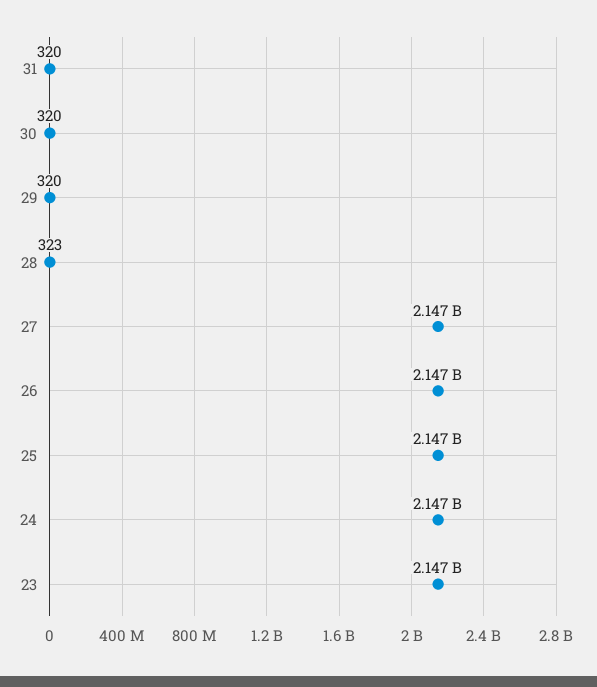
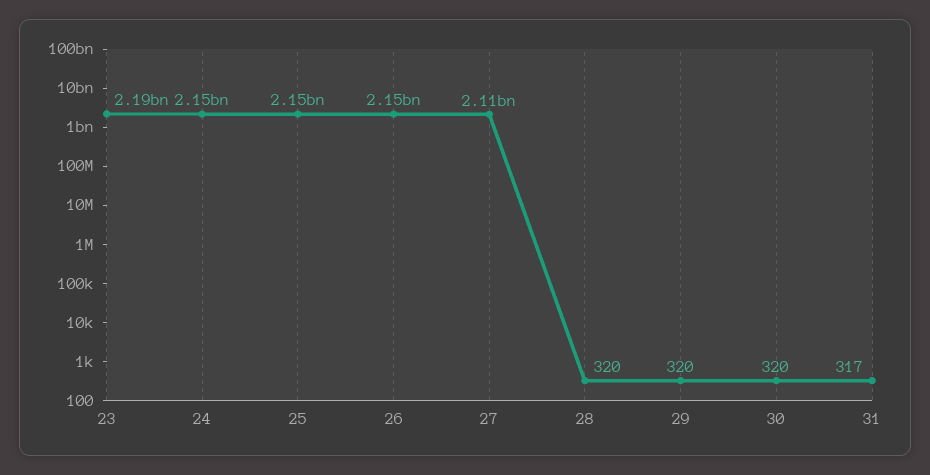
31: 320 -> 317
28: 323 -> 320
27: 2147000000 -> 2110000000
23: 2147000000 -> 2190000000

